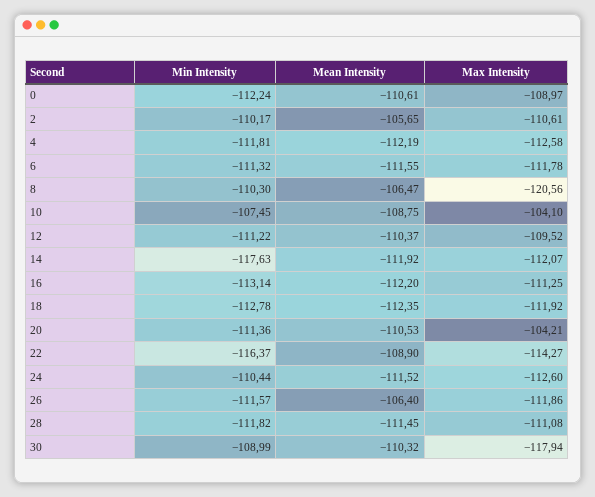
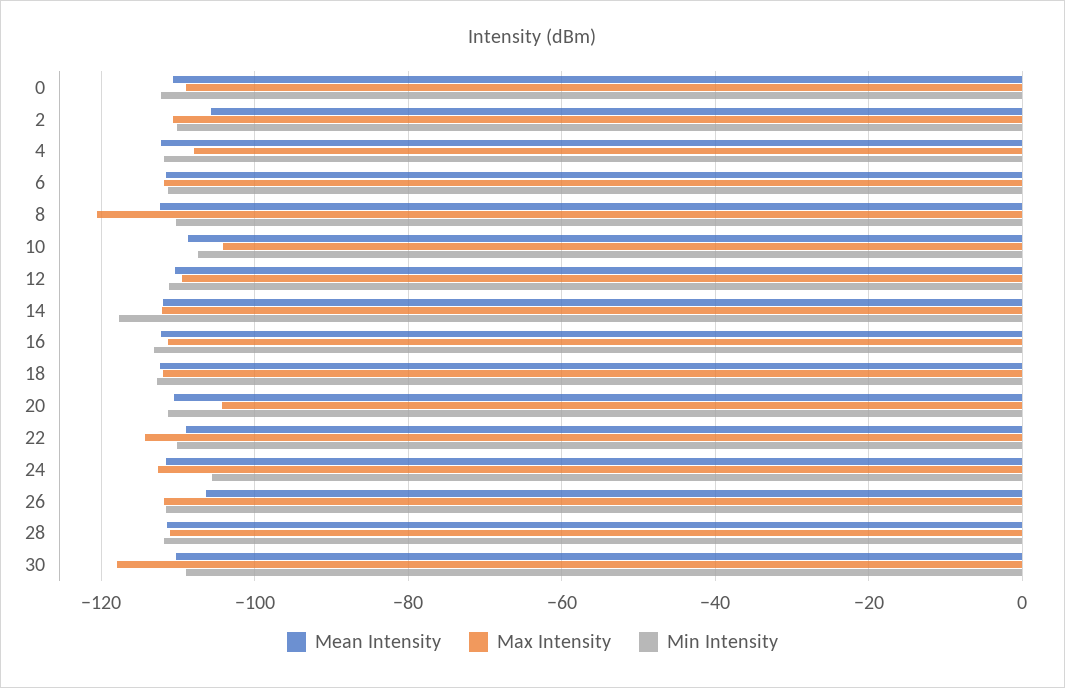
Max Intensity, 4: -112.58 -> -108
Mean Intensity, 8: -106.47 -> -112
Min Intensity, 22: -116.37 -> -110
Min Intensity, 24: -110.44 -> -106

